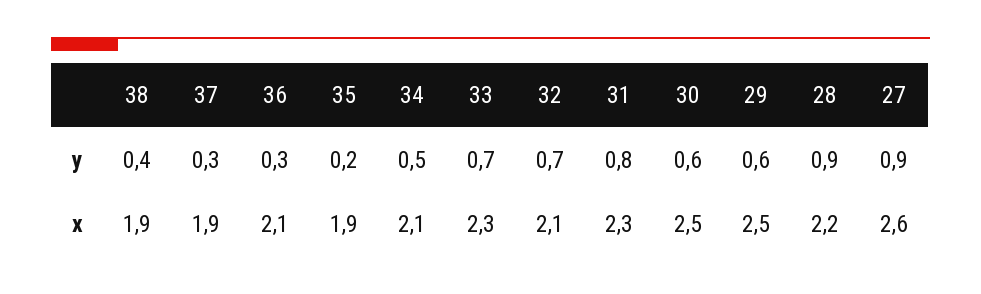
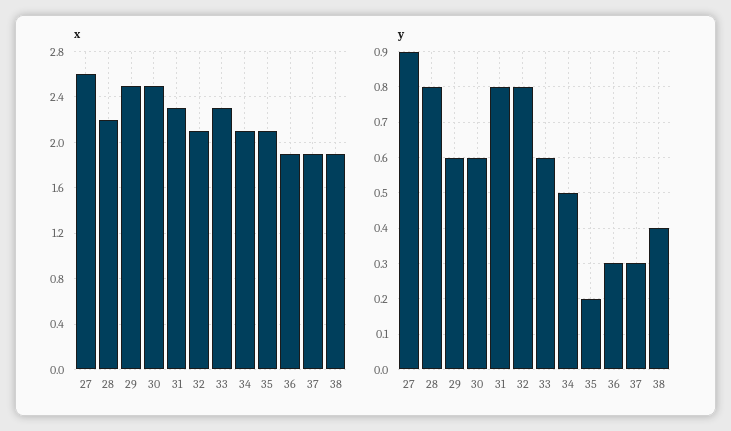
y, 33: 0.7 -> 0.6
y, 32: 0.7 -> 0.8
y, 28: 0.9 -> 0.8
x, 36: 2.1 -> 1.9
x, 35: 1.9 -> 2.1

